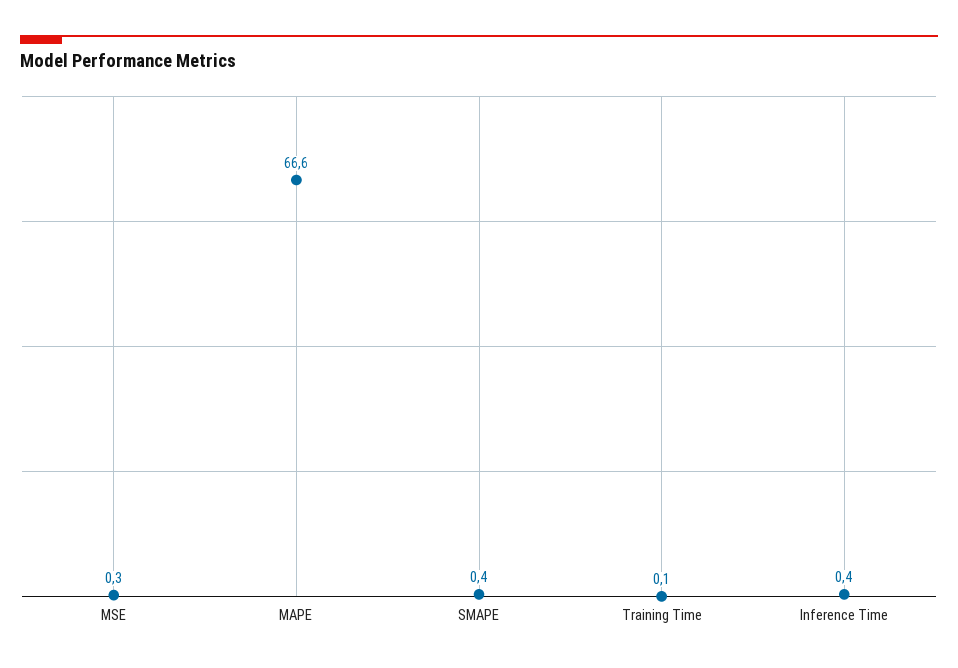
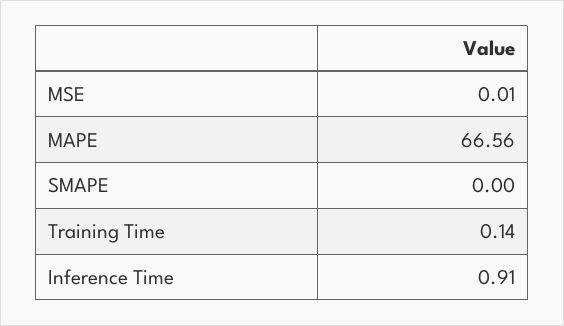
MSE: 0.3 -> 0.01
SMAPE: 0.4 -> 0
Inference Time: 0.4 -> 0.91

